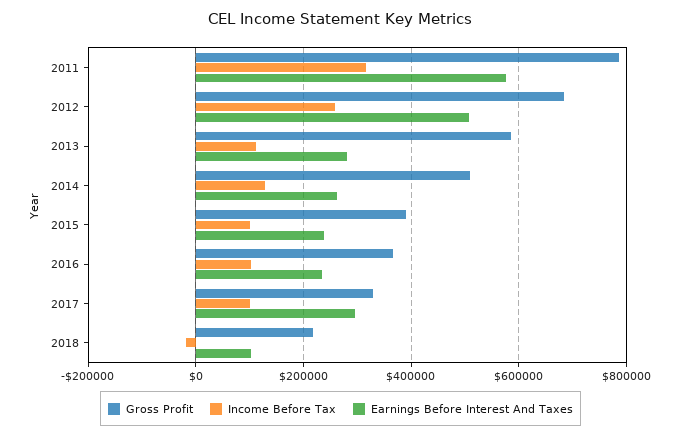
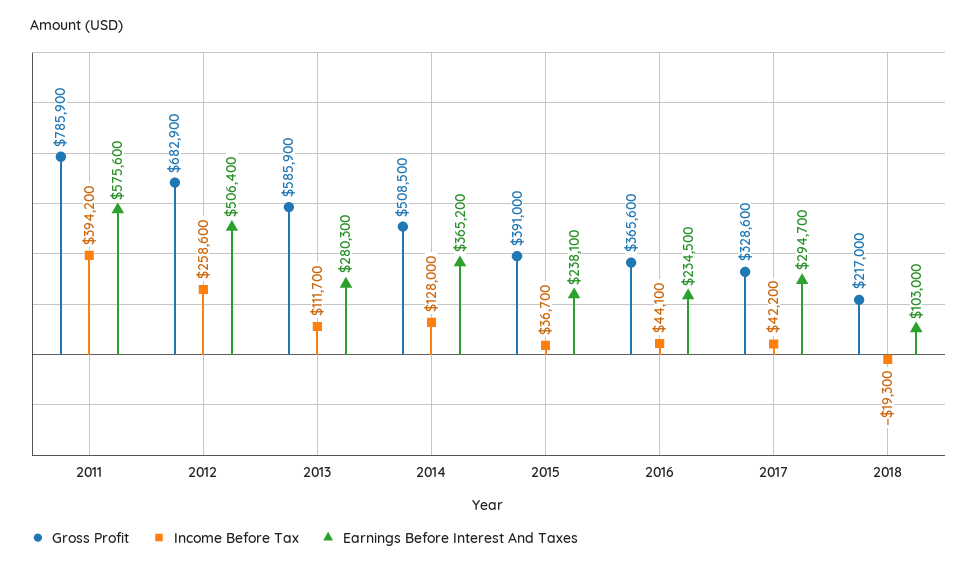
Income Before Tax, 2011: 320000 -> 394200
Earnings Before Interest And Taxes, 2014: 260000 -> 365200
Income Before Tax, 2015: 100000 -> 36700
Income Before Tax, 2016: 100000 -> 44100
Income Before Tax, 2017: 100000 -> 42200

